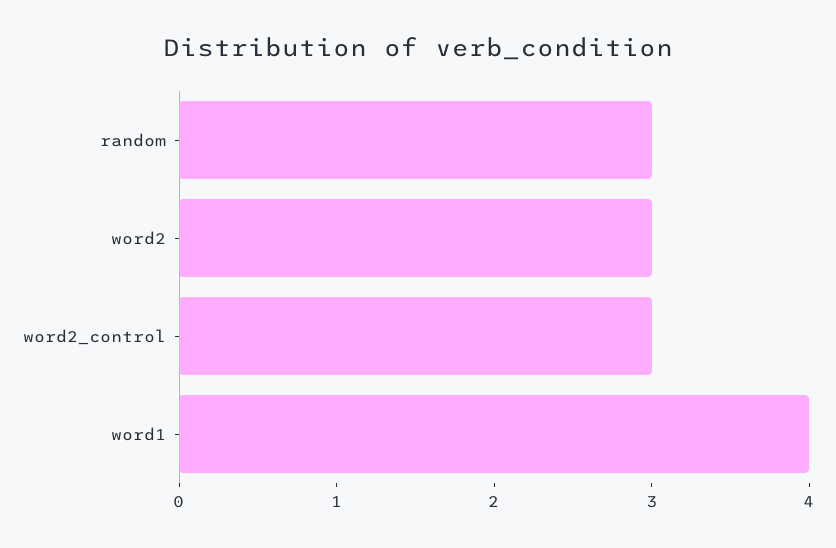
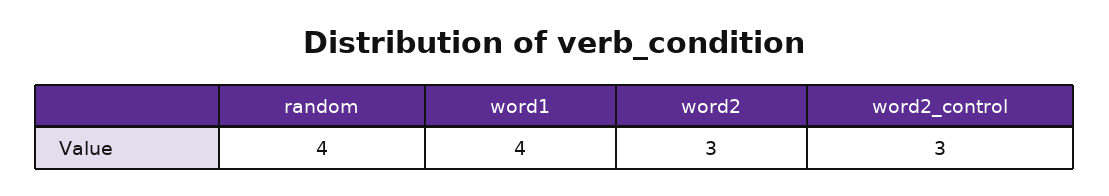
random: 3 -> 4

